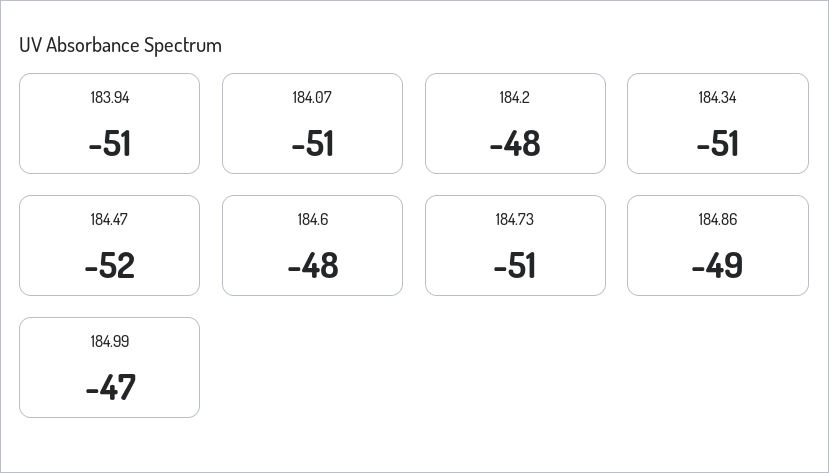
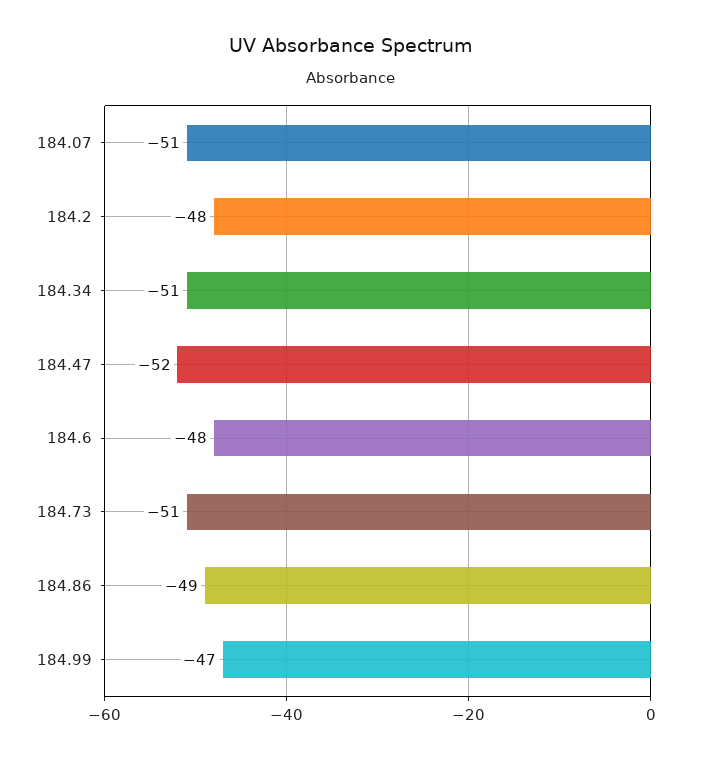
183.94: -51 -> none

